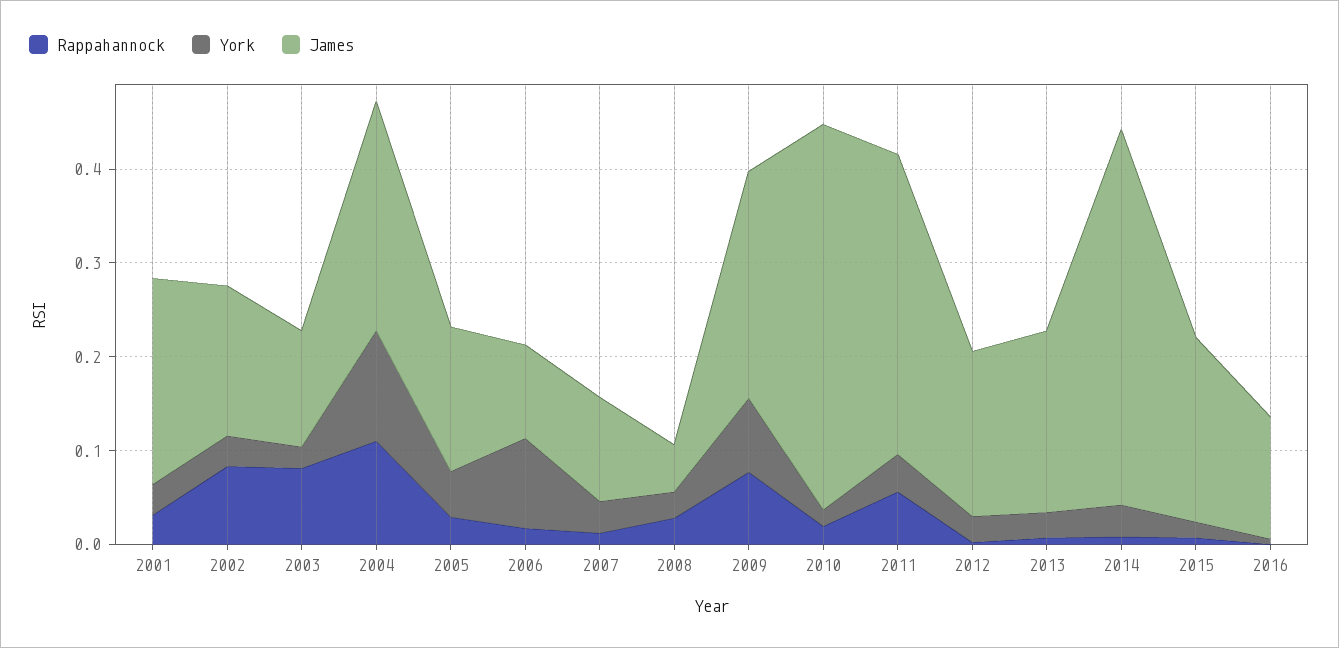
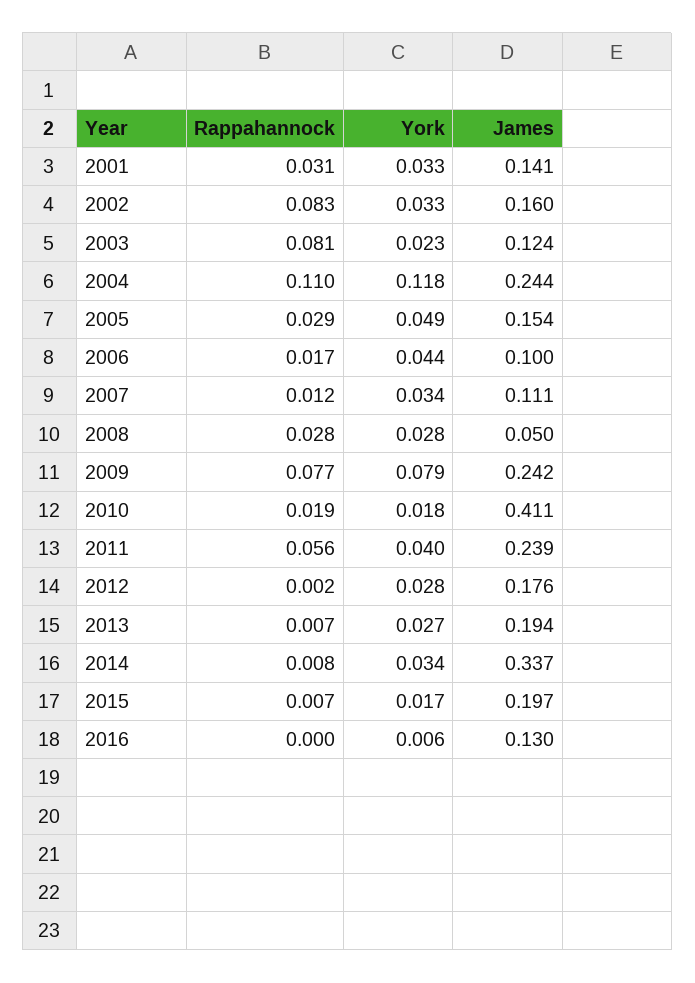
James, 2001: 0.22 -> 0.141
York, 2006: 0.1 -> 0.044
James, 2011: 0.32 -> 0.239
James, 2014: 0.4 -> 0.337

